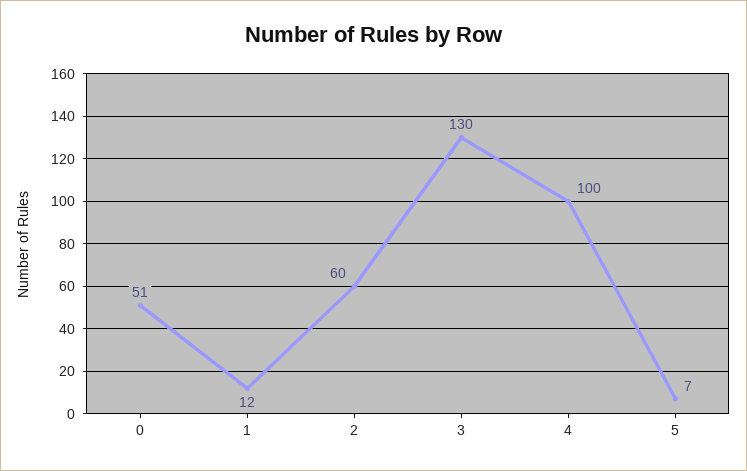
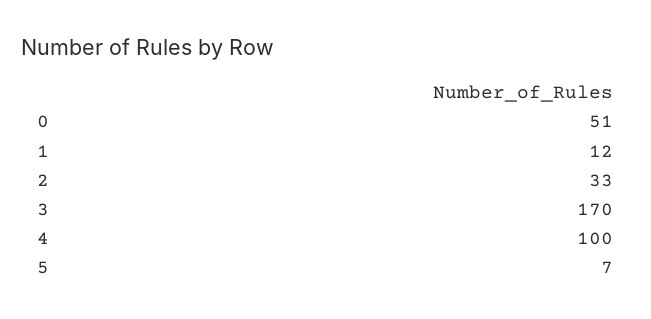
2: 60 -> 33
3: 130 -> 170

